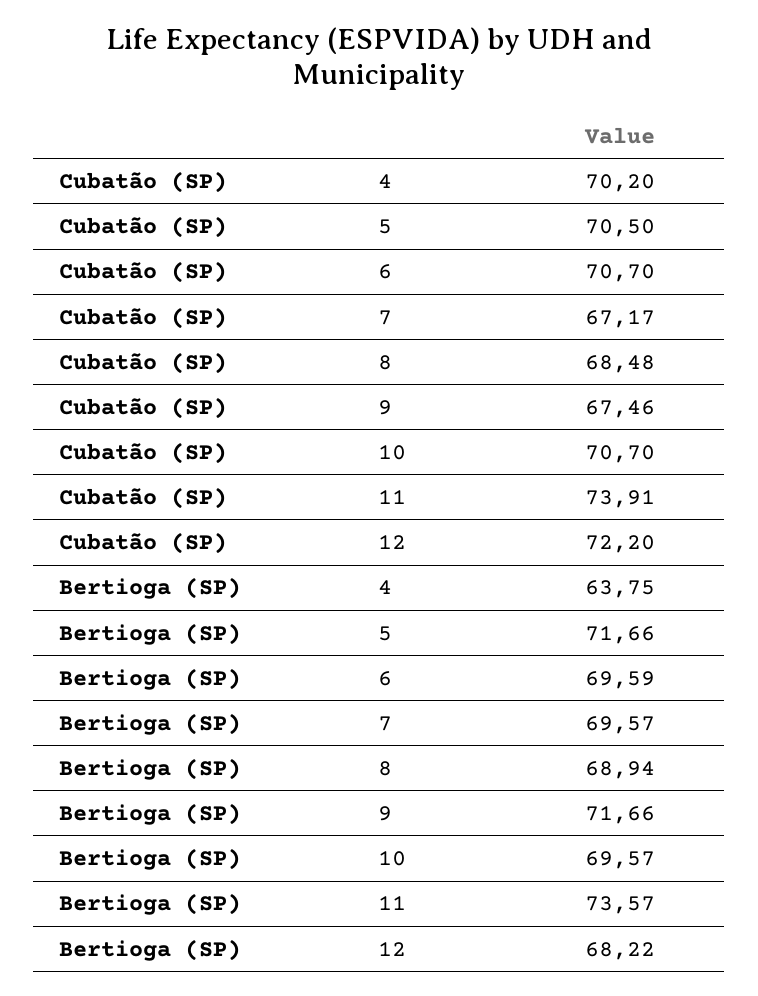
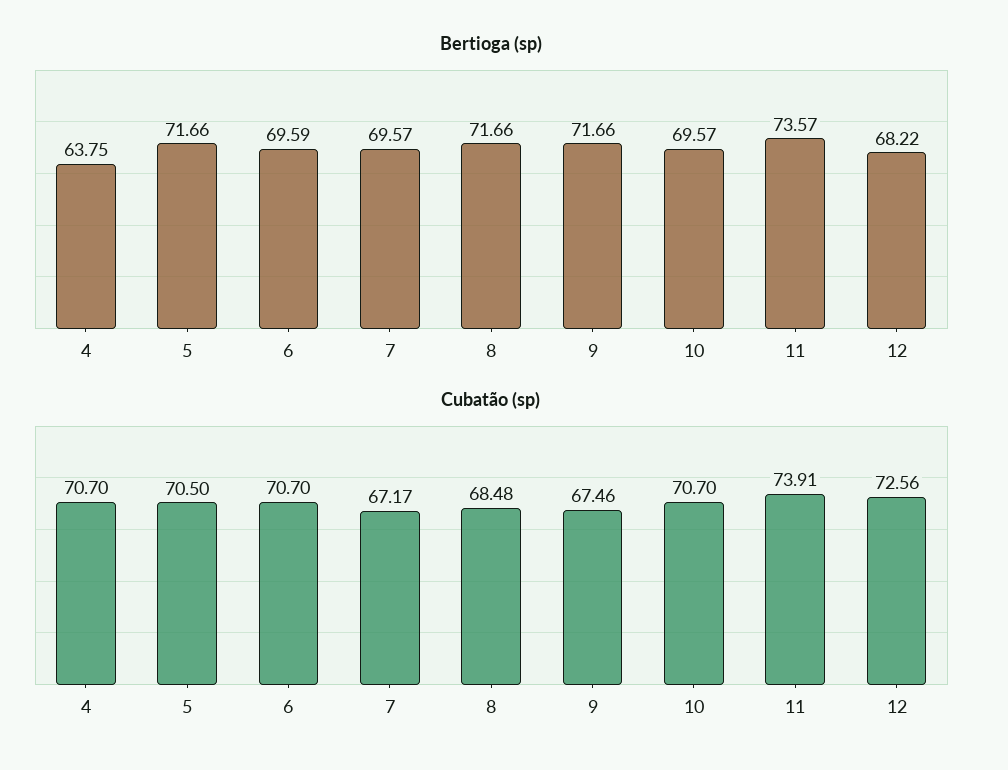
Cubatão (SP), 4: 70.2 -> 70.7
Cubatão (SP), 12: 72.2 -> 72.56
Bertioga (SP), 8: 68.94 -> 71.66

